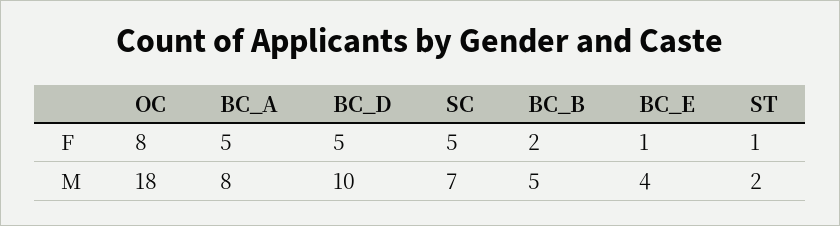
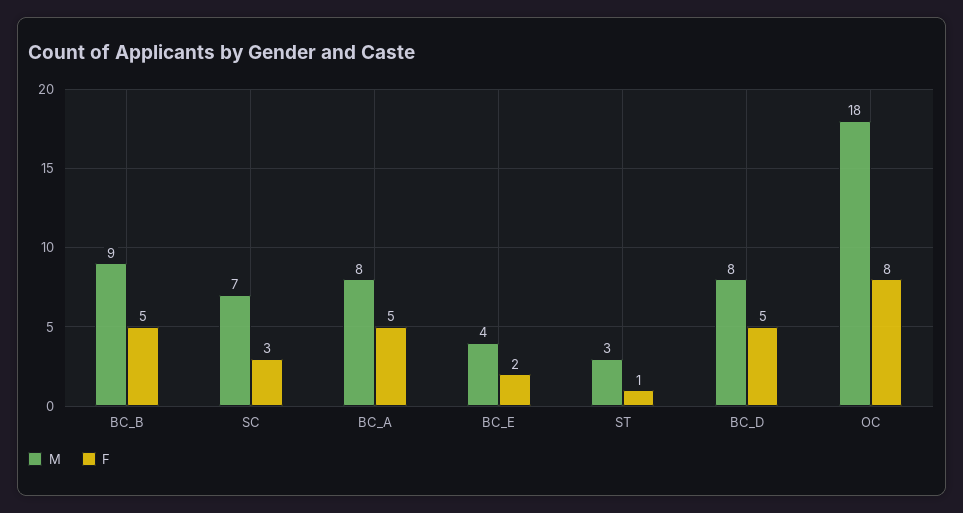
F, SC: 5 -> 3
F, BC_B: 2 -> 5
F, BC_E: 1 -> 2
M, BC_D: 10 -> 8
M, BC_B: 5 -> 9
M, ST: 2 -> 3

